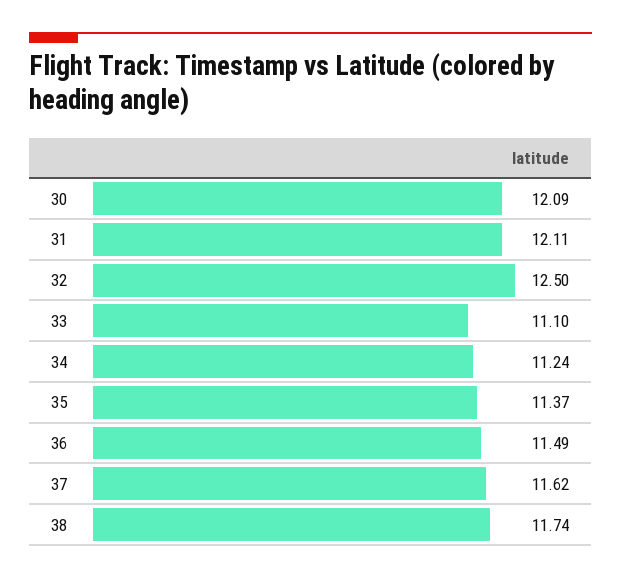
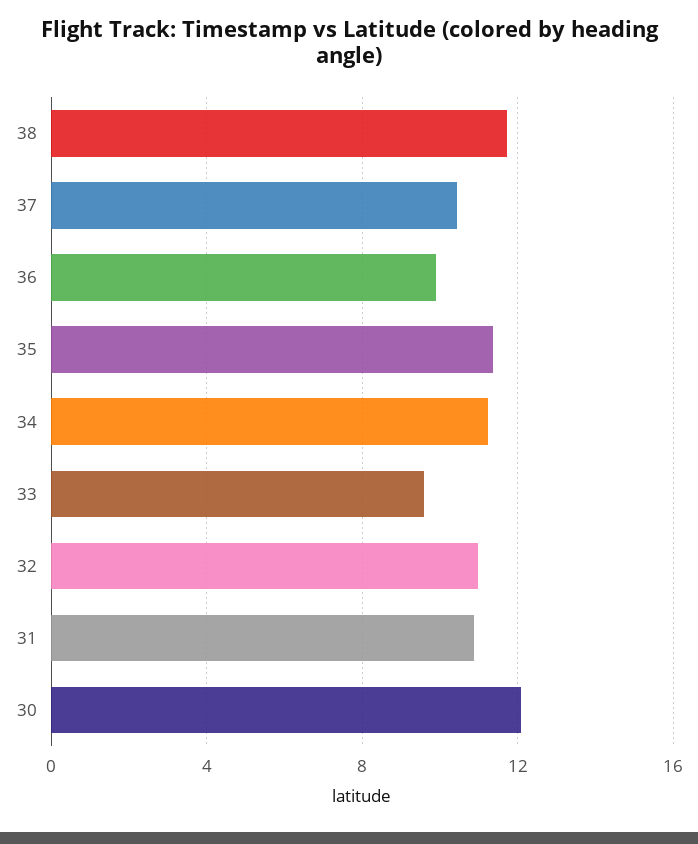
31: 12.11 -> 11
32: 12.5 -> 11
33: 11.1 -> 9.5
36: 11.49 -> 10
37: 11.62 -> 10.5

